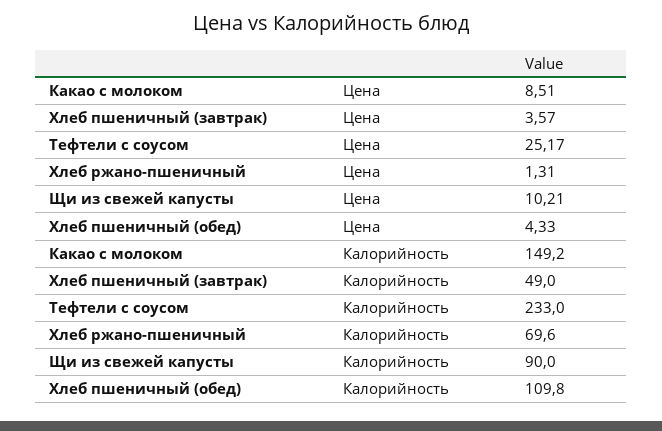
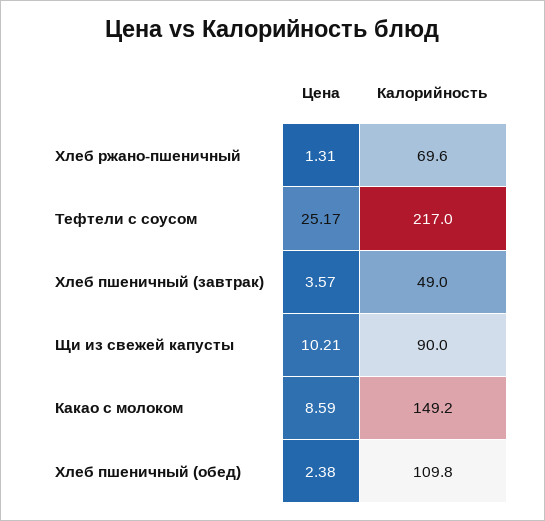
Какао с молоком, Цена: 8.51 -> 8.59
Хлеб пшеничный (обед), Цена: 4.33 -> 2.38
Тефтели с соусом, Калорийность: 233 -> 217

